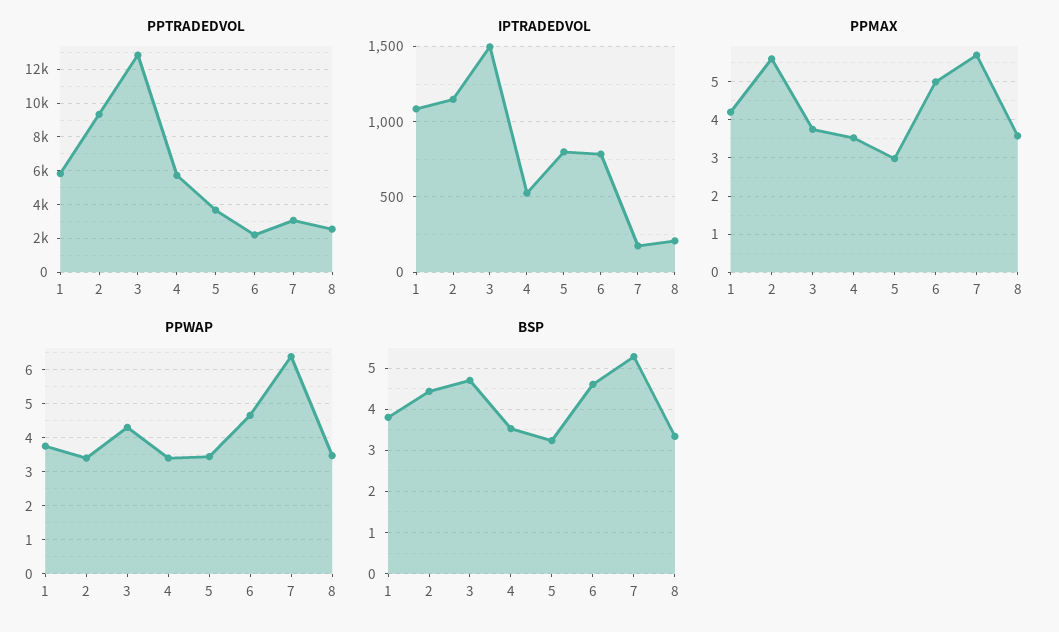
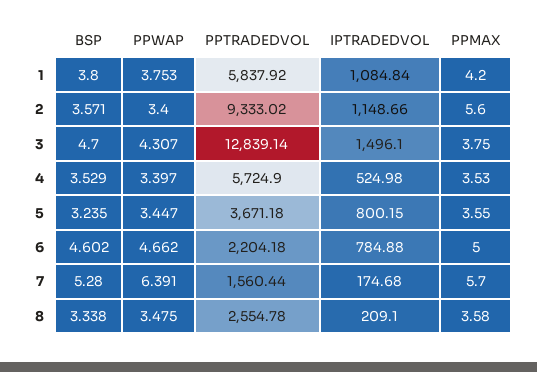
PPTRADEDVOL, 7: 3000 -> 1560.44
PPMAX, 5: 3 -> 3.55
BSP, 2: 4.4 -> 3.571

